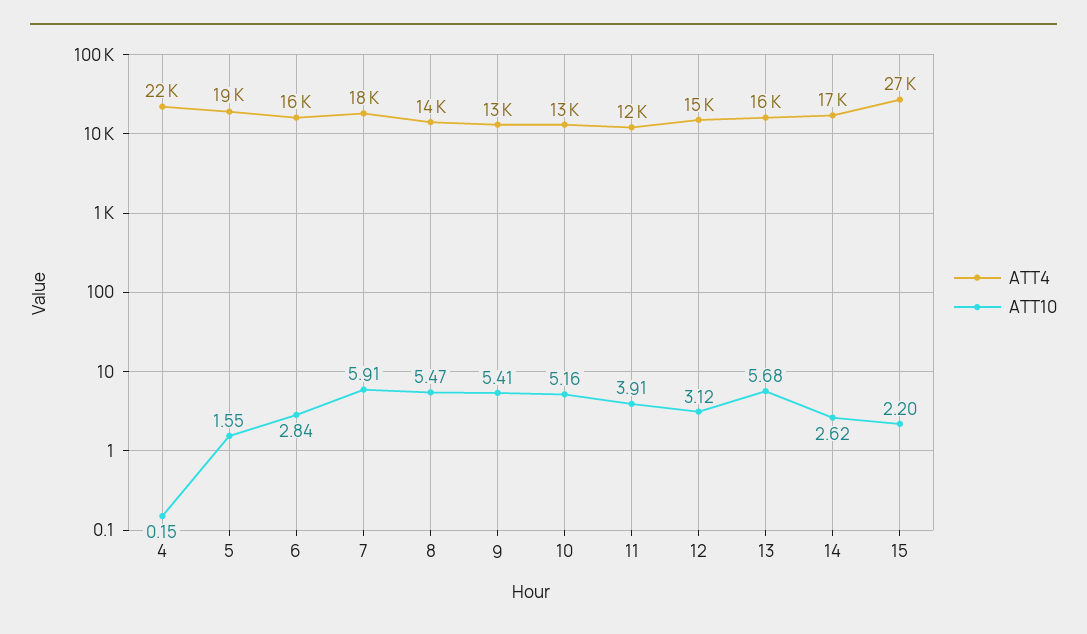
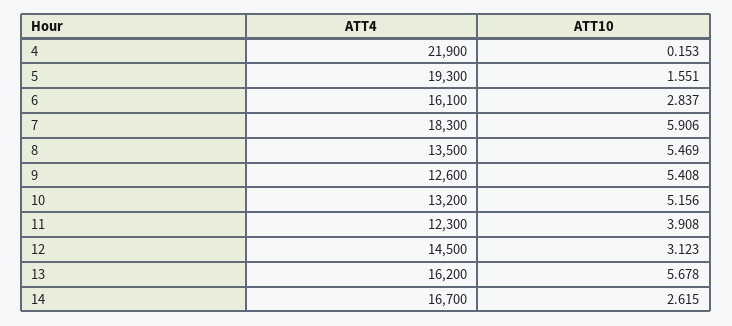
ATT4, 15: 27000 -> none
ATT10, 15: 2.2 -> none

